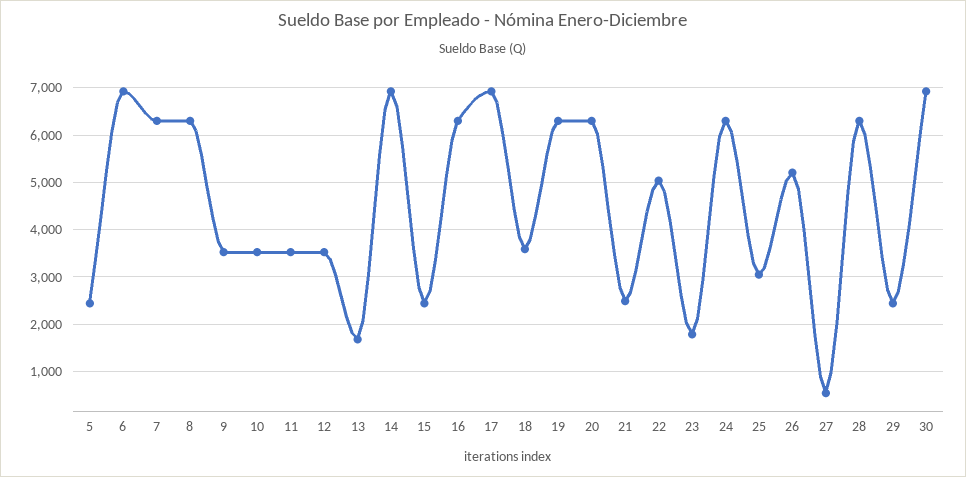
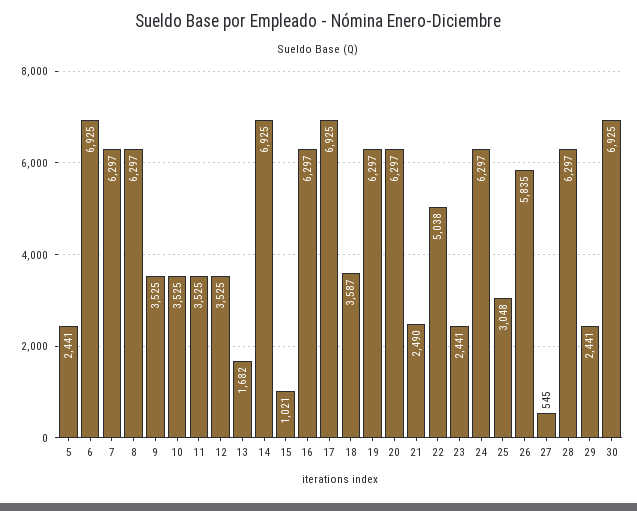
15: 2400 -> 1021
23: 1800 -> 2441
26: 5200 -> 5835

